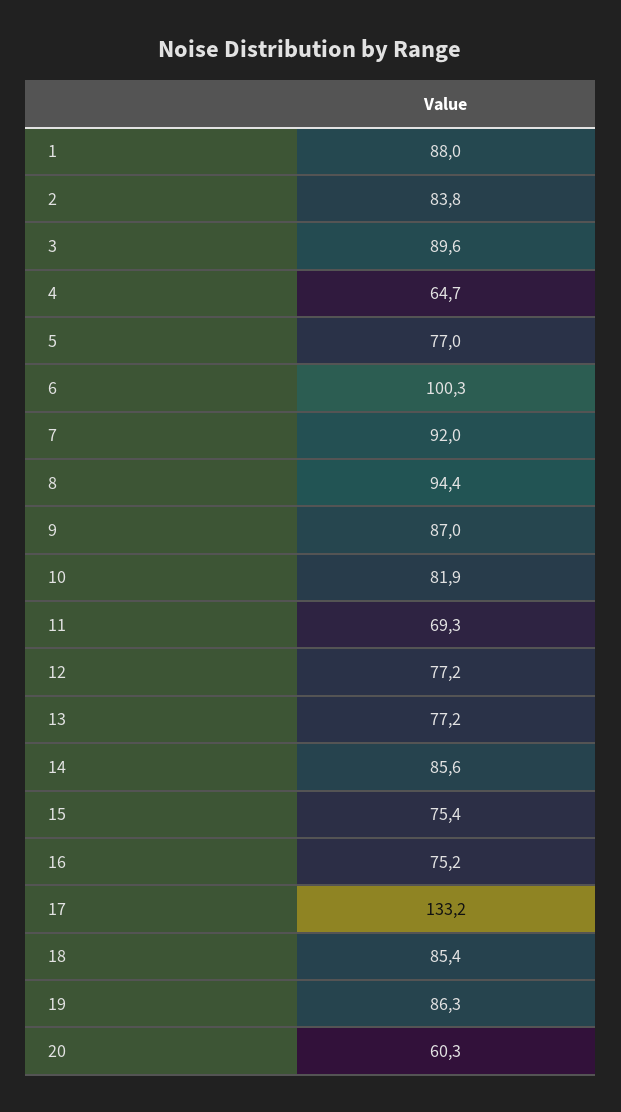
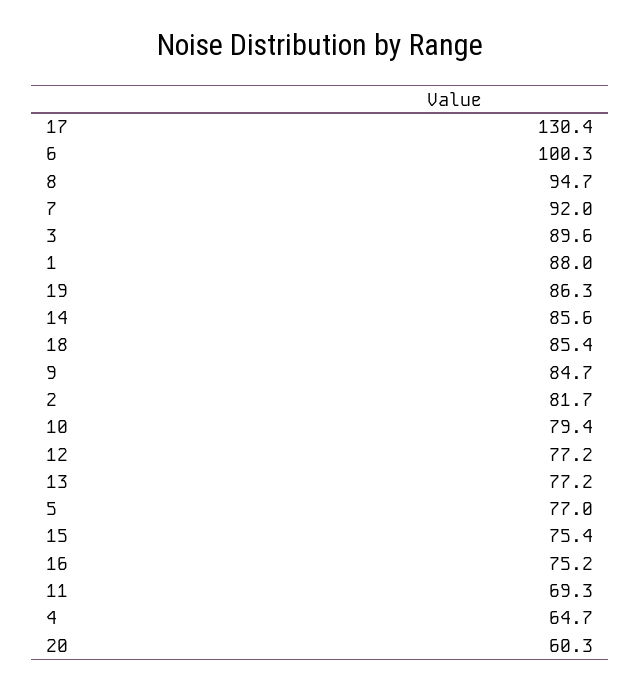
2: 83.8 -> 81.7
8: 94.4 -> 94.7
9: 87 -> 84.7
10: 81.9 -> 79.4
17: 133.2 -> 130.4

